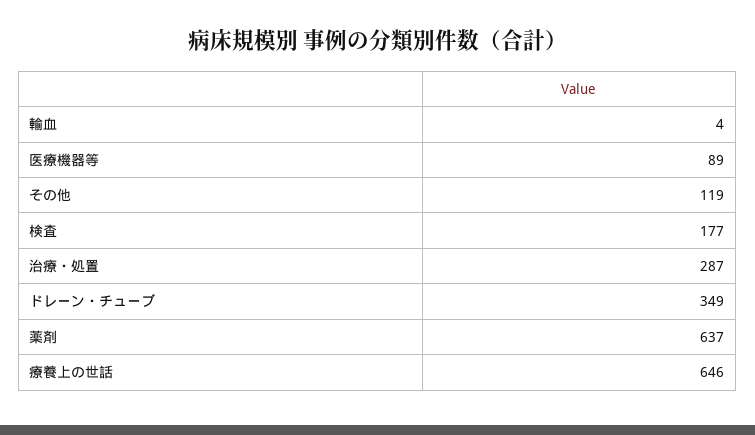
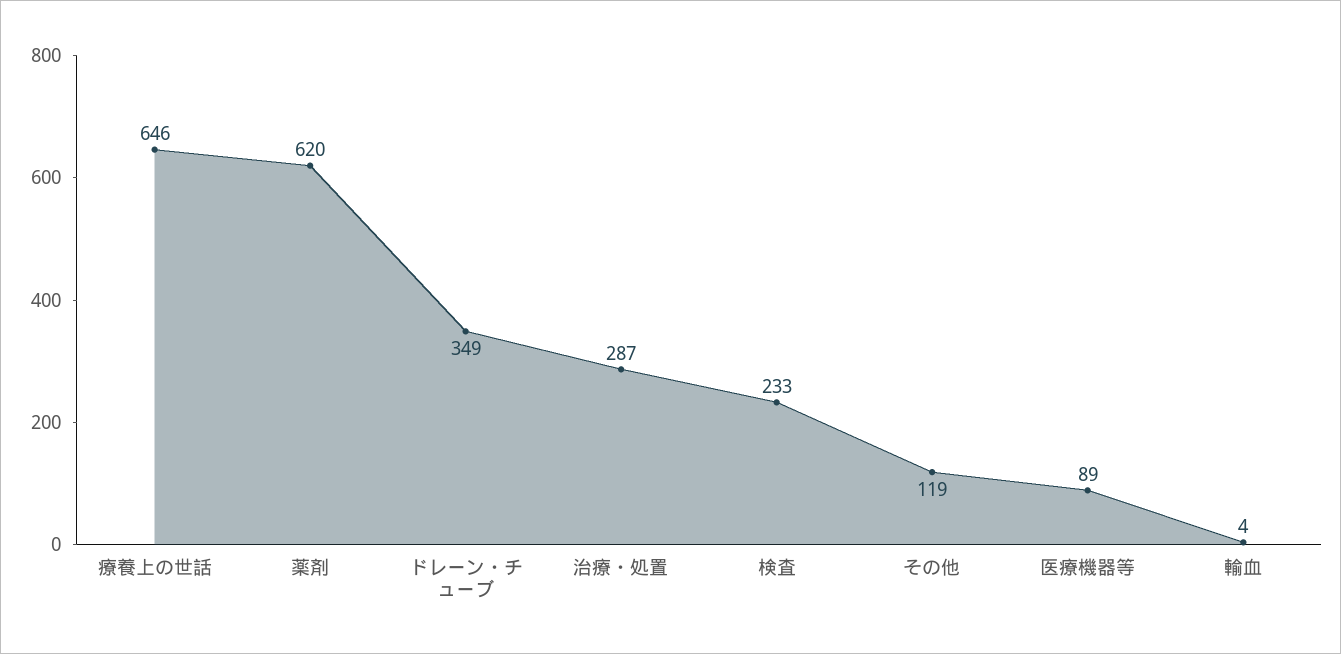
検査: 177 -> 233
薬剤: 637 -> 620

